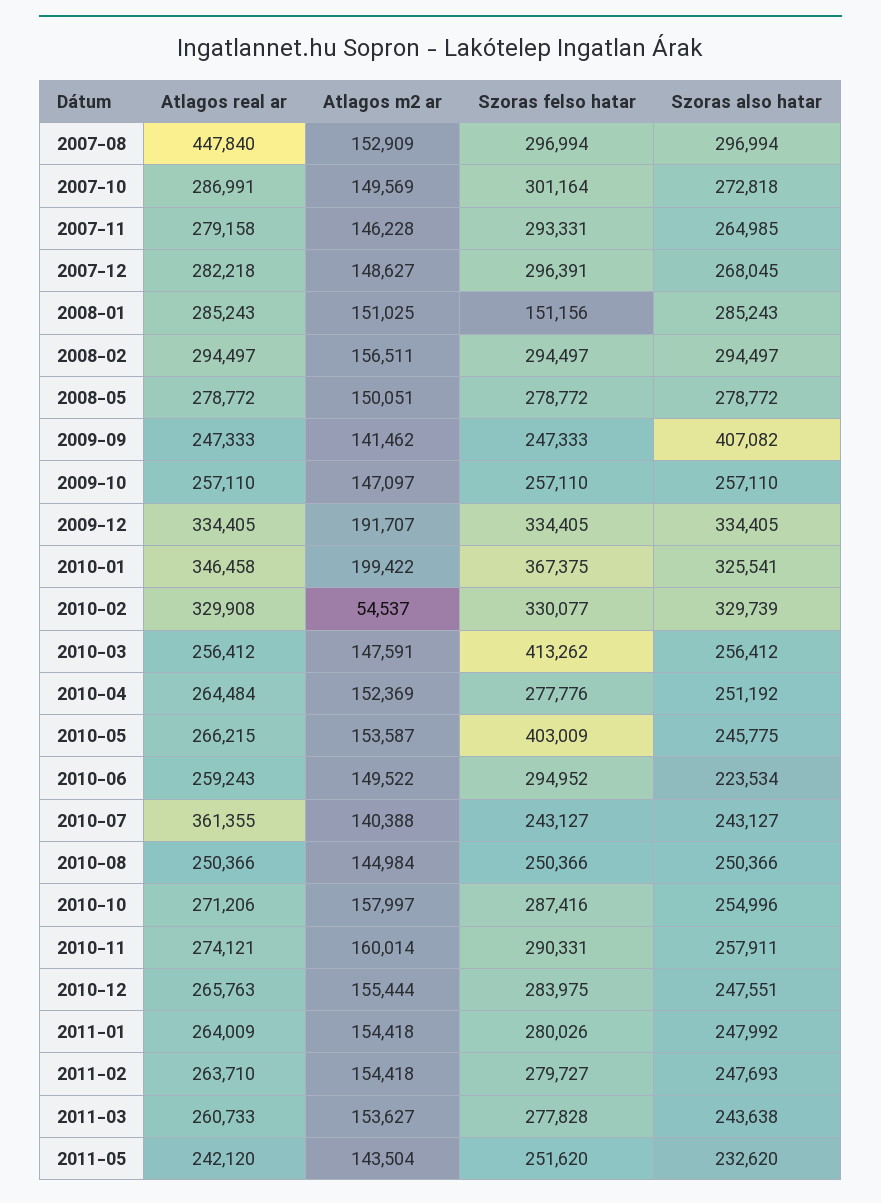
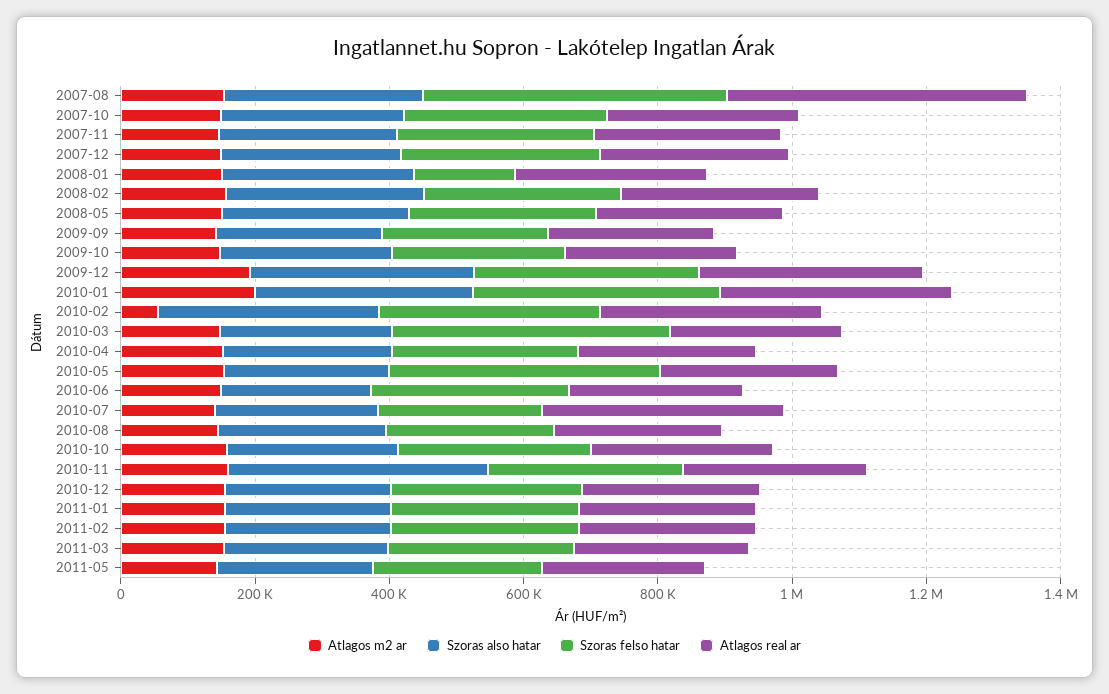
Szoras felso hatar, 2007-08: 296994 -> 450000
Szoras also hatar, 2009-09: 407082 -> 250000
Szoras also hatar, 2010-11: 257911 -> 400000

